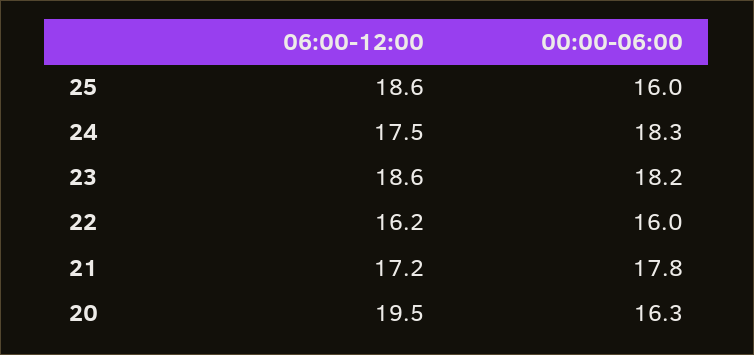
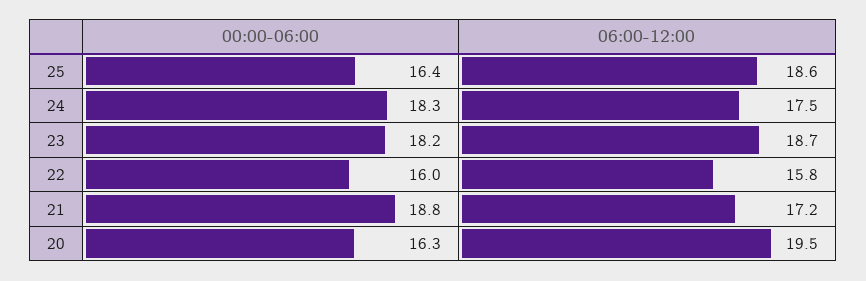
00:00-06:00, 25: 16 -> 16.4
06:00-12:00, 23: 18.6 -> 18.7
06:00-12:00, 22: 16.2 -> 15.8
00:00-06:00, 21: 17.8 -> 18.8

